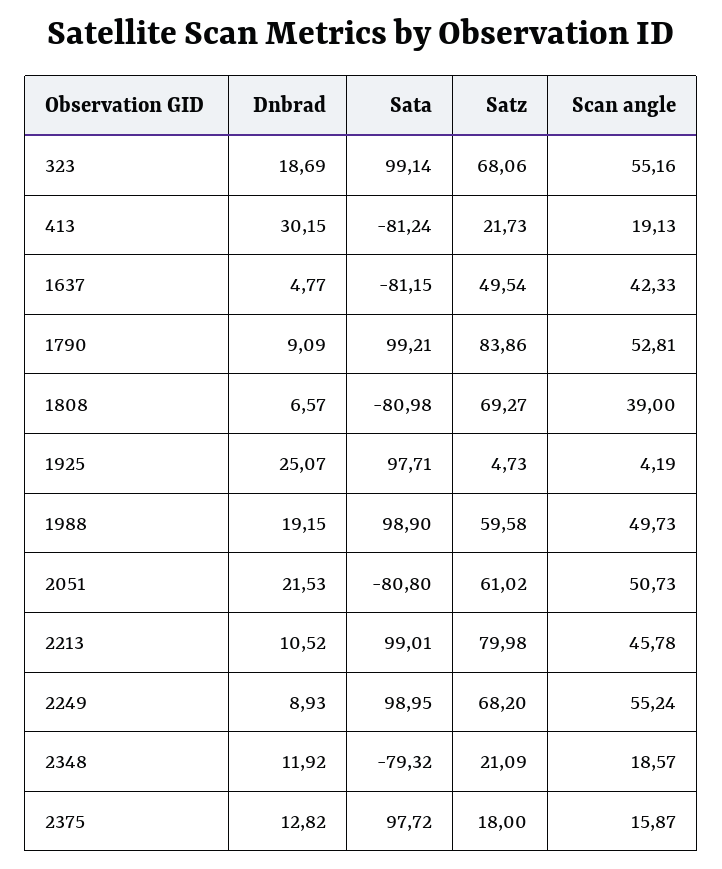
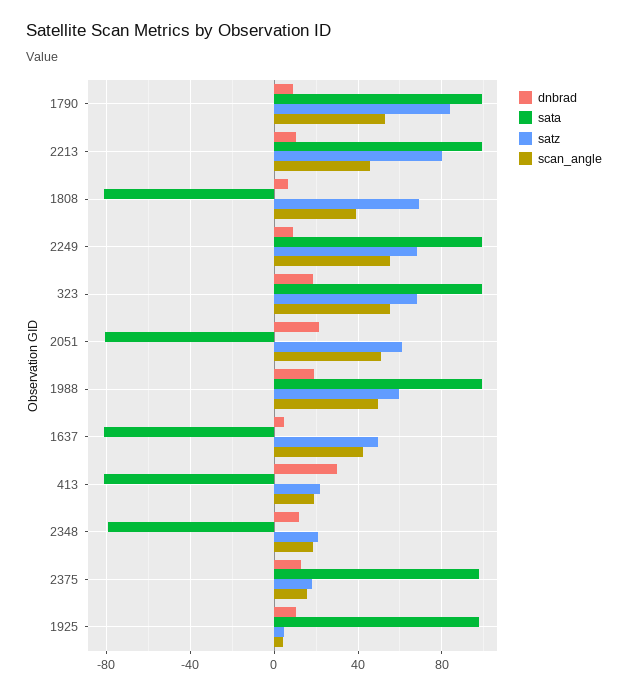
Dnbrad, 1925: 25.07 -> 10

